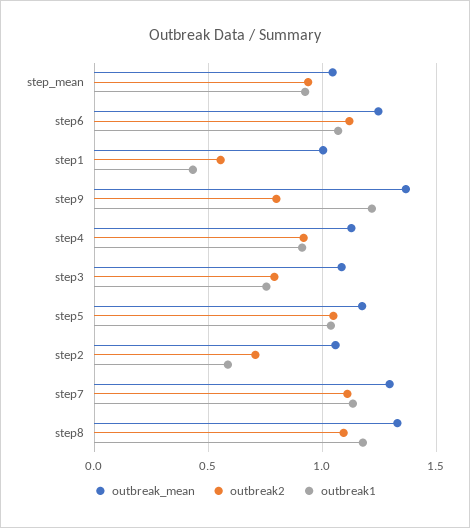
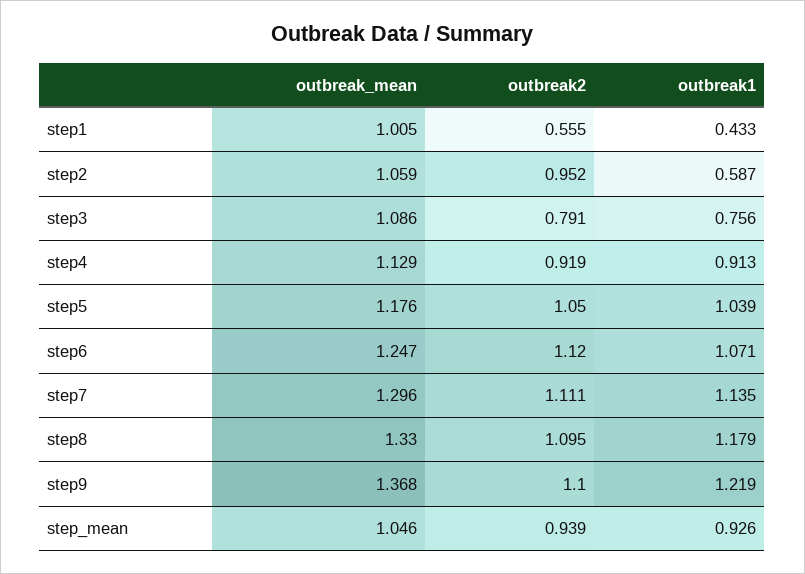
outbreak2, step9: 0.8 -> 1.1
outbreak2, step2: 0.7 -> 0.952

